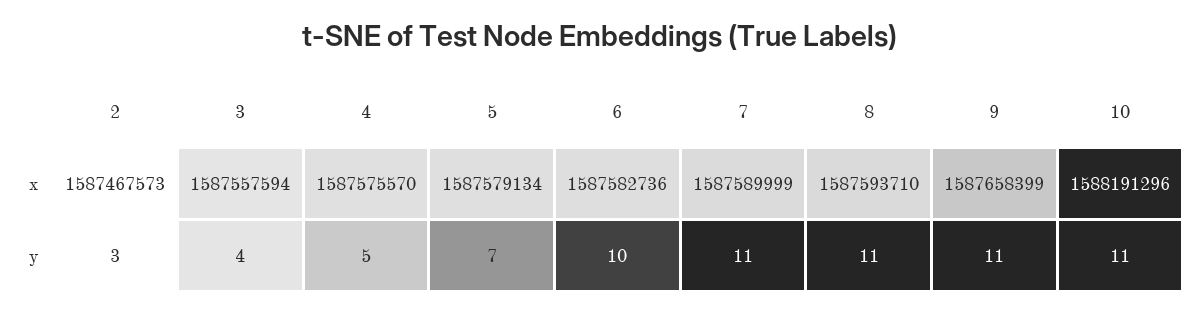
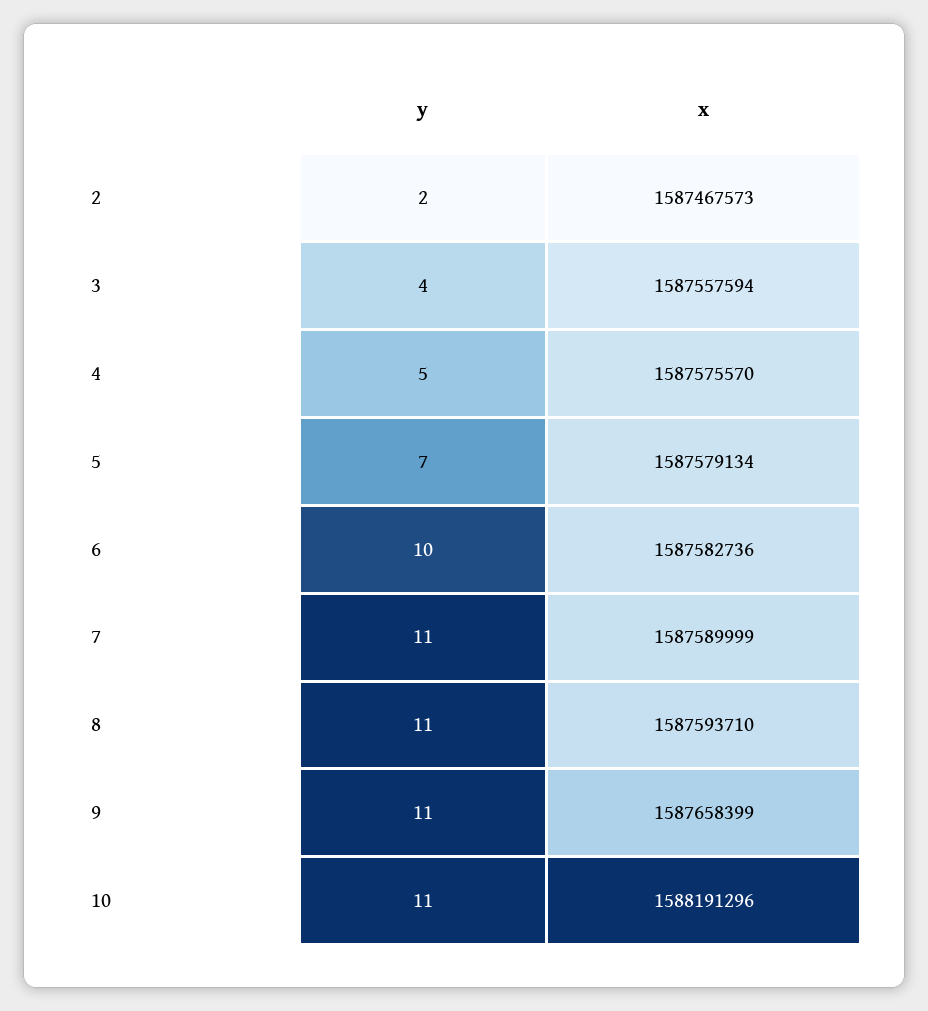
2, y: 3 -> 2

